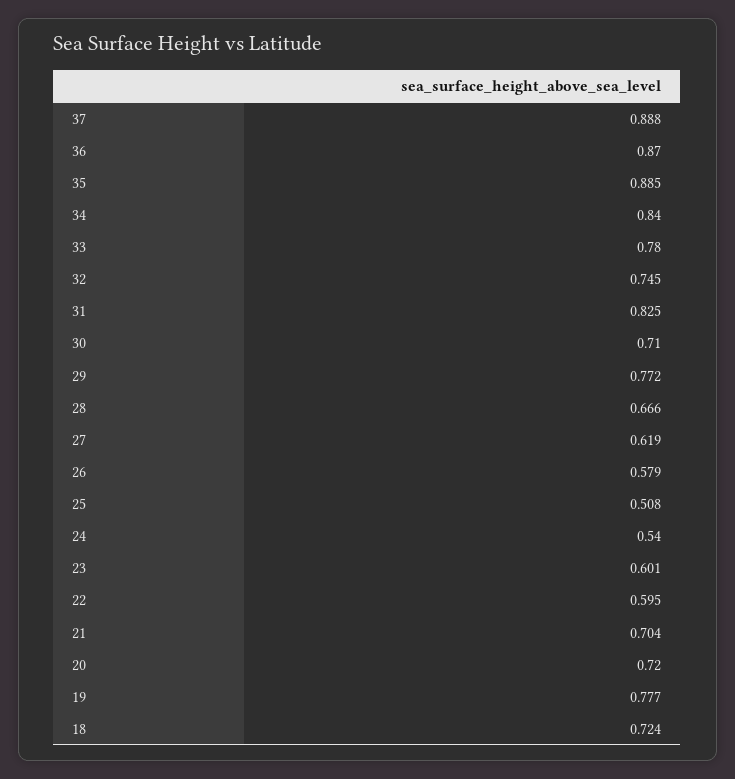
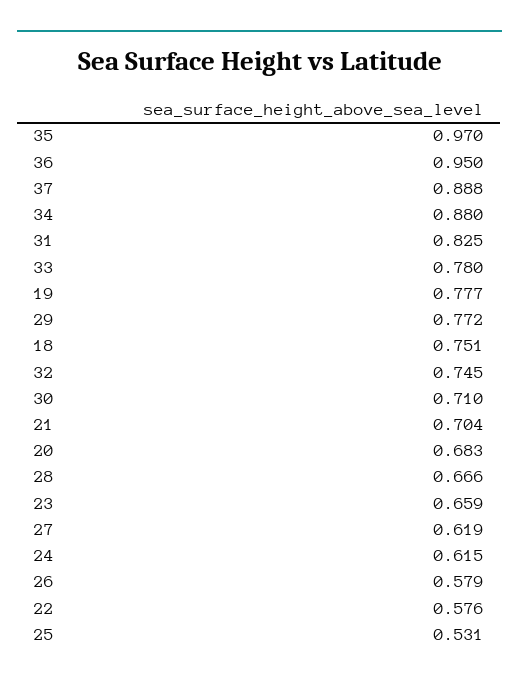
36: 0.87 -> 0.95
35: 0.885 -> 0.97
34: 0.84 -> 0.88
25: 0.508 -> 0.531
24: 0.54 -> 0.615
23: 0.601 -> 0.659
22: 0.595 -> 0.576
20: 0.72 -> 0.683
18: 0.724 -> 0.751

